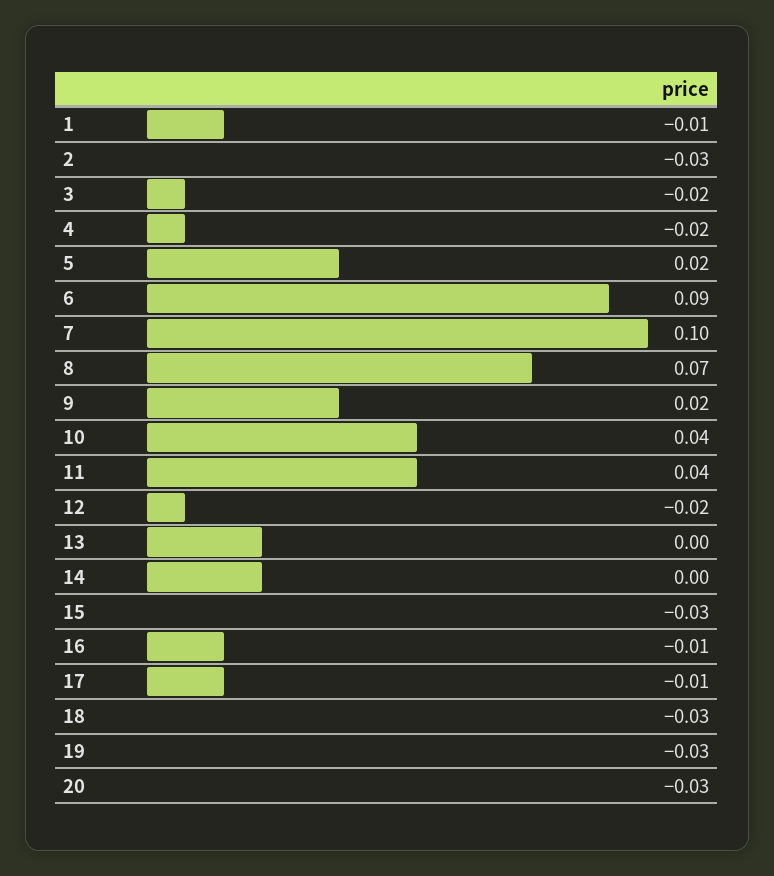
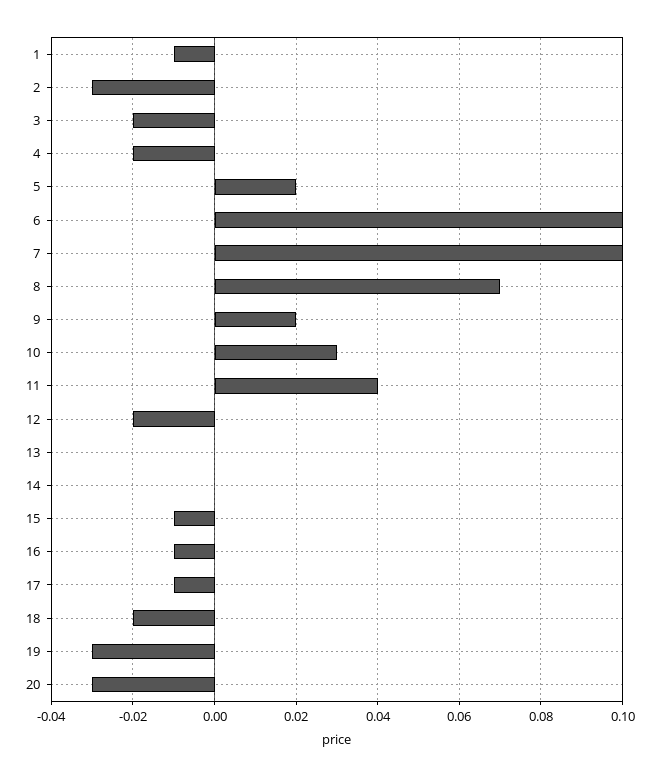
6: 0.09 -> 0.1
10: 0.04 -> 0.03
15: -0.03 -> -0.01
18: -0.03 -> -0.02

